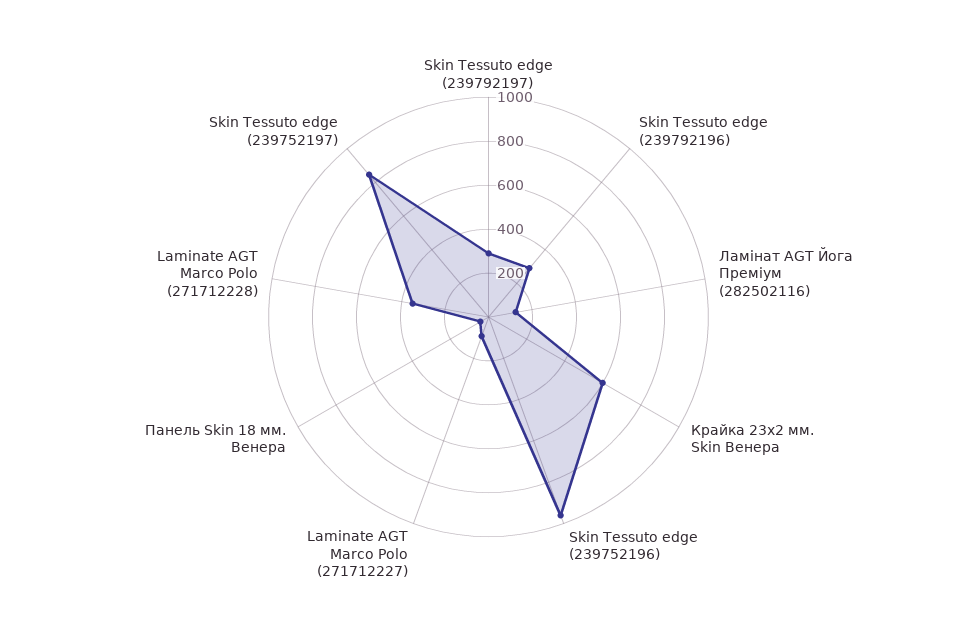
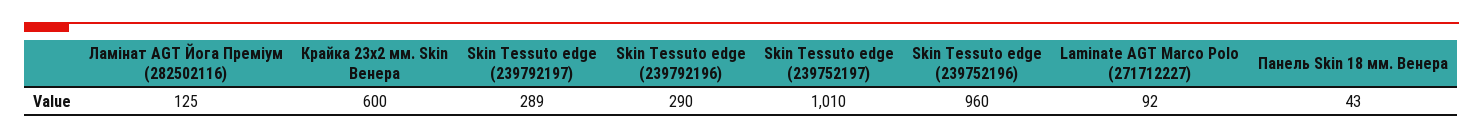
Laminate AGT Marco Polo (271712228): 350 -> none
Skin Tessuto edge (239752197): 850 -> 1010

